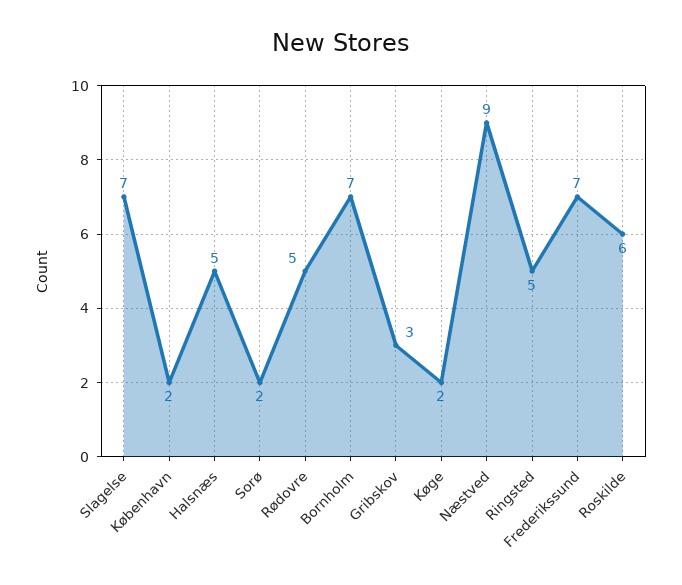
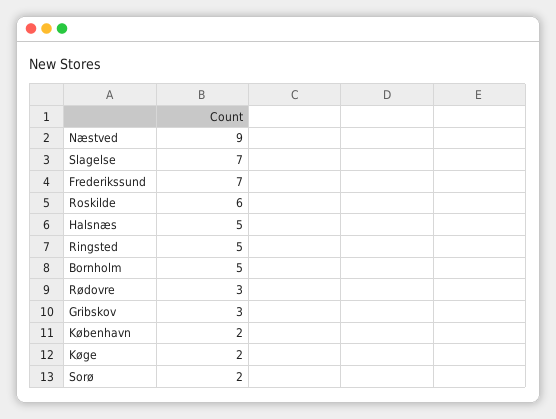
Rødovre: 5 -> 3
Bornholm: 7 -> 5

